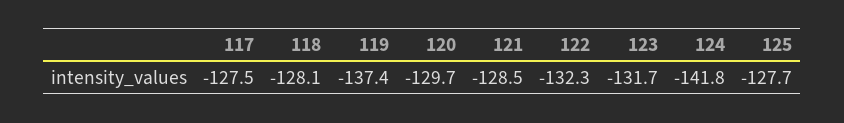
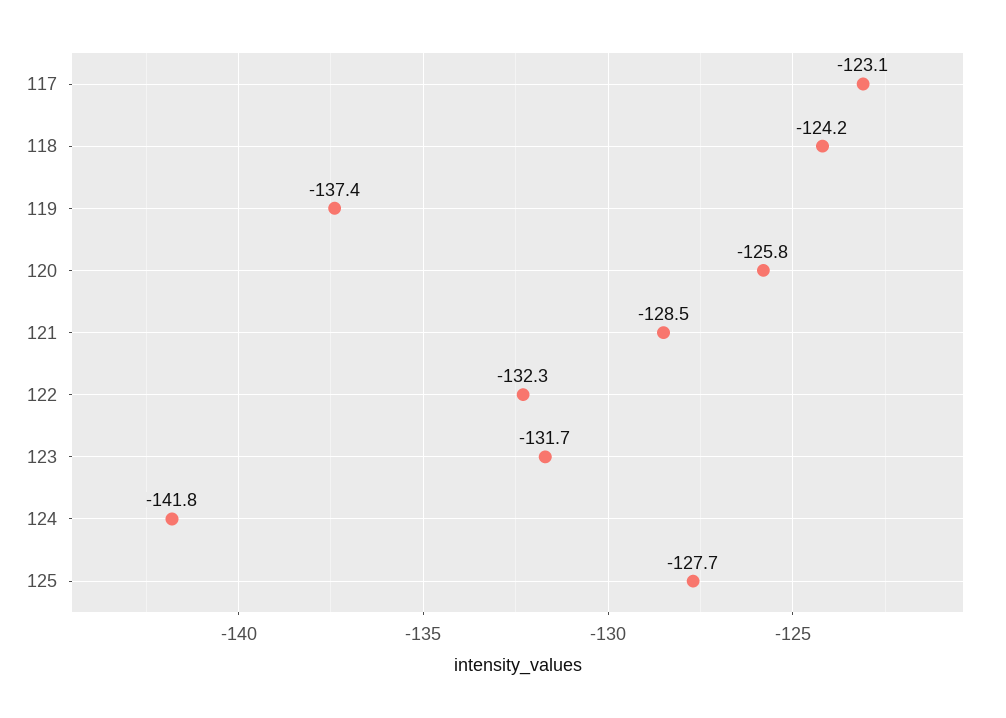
117: -127.5 -> -123.1
118: -128.1 -> -124.2
120: -129.7 -> -125.8

